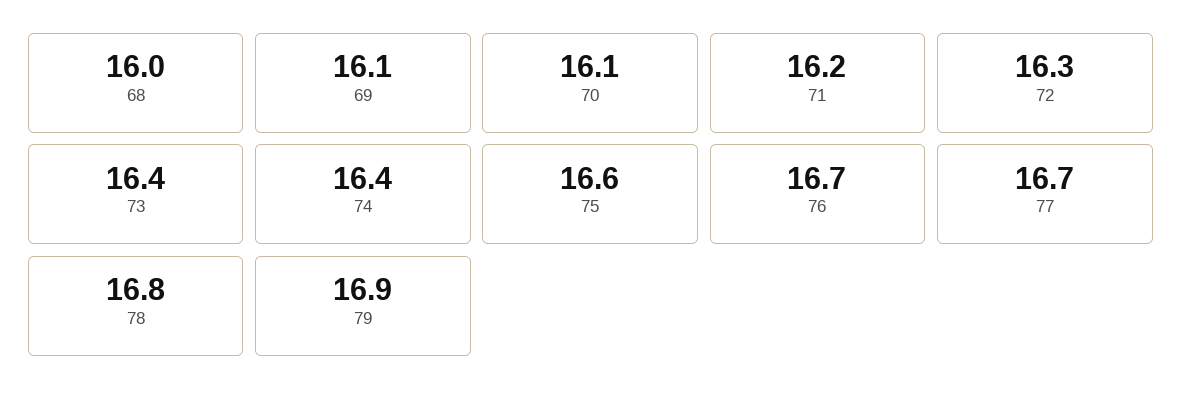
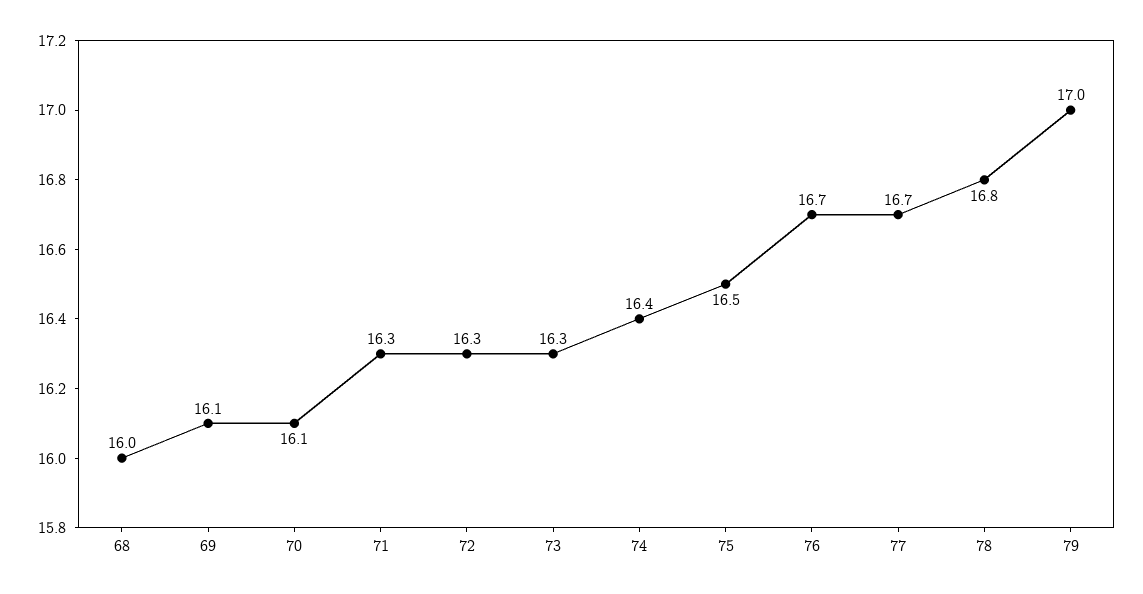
71: 16.2 -> 16.3
73: 16.4 -> 16.3
75: 16.6 -> 16.5
79: 16.9 -> 17

